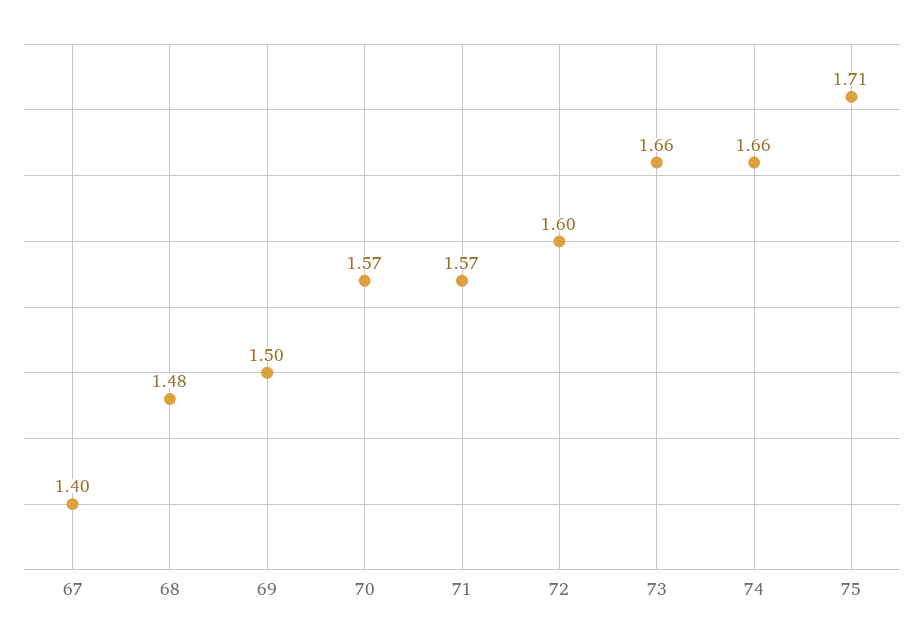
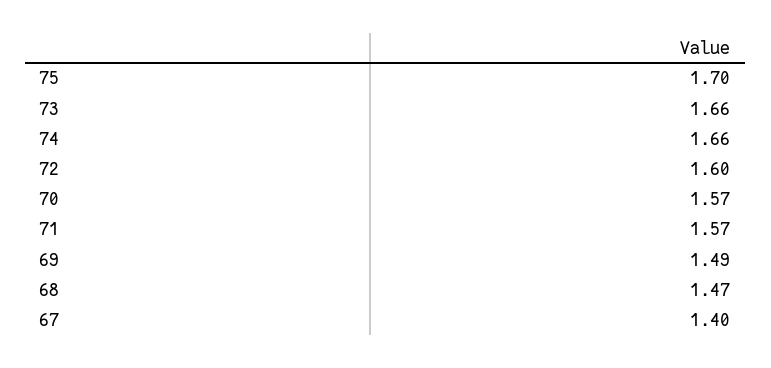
68: 1.48 -> 1.47
69: 1.5 -> 1.49
75: 1.71 -> 1.7

